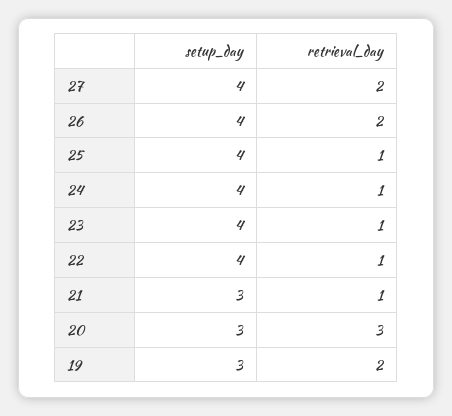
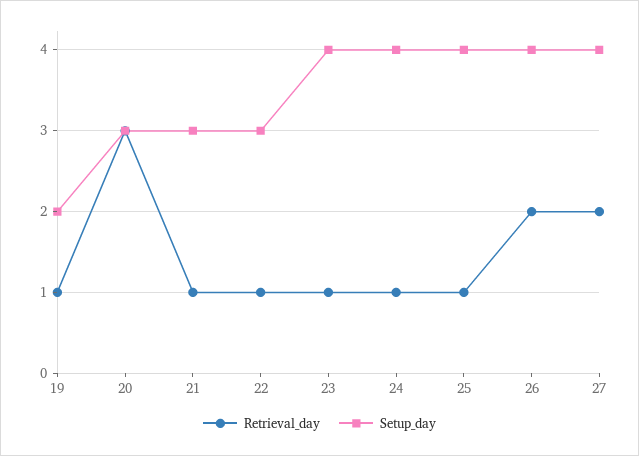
setup_day, 22: 4 -> 3
setup_day, 19: 3 -> 2
retrieval_day, 19: 2 -> 1

